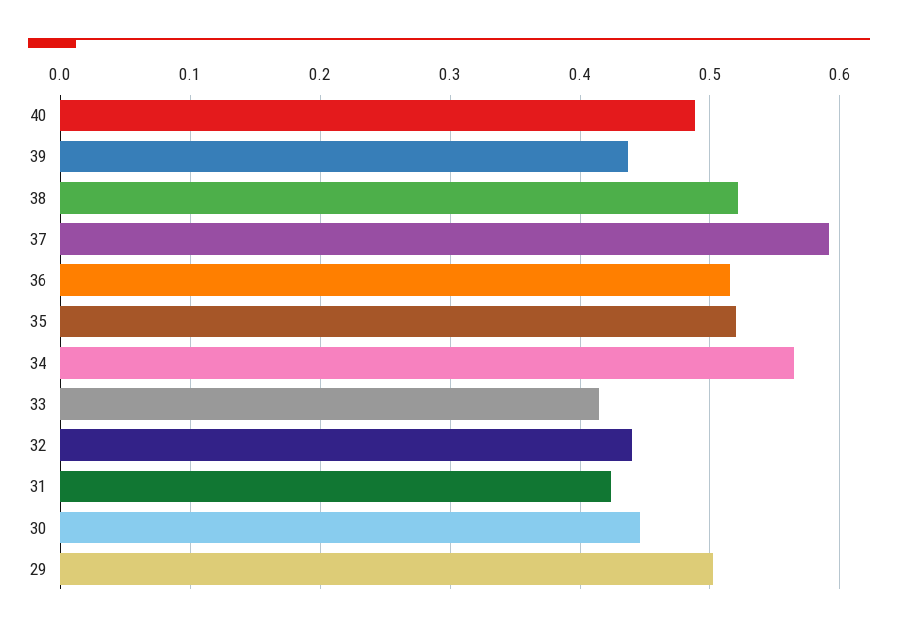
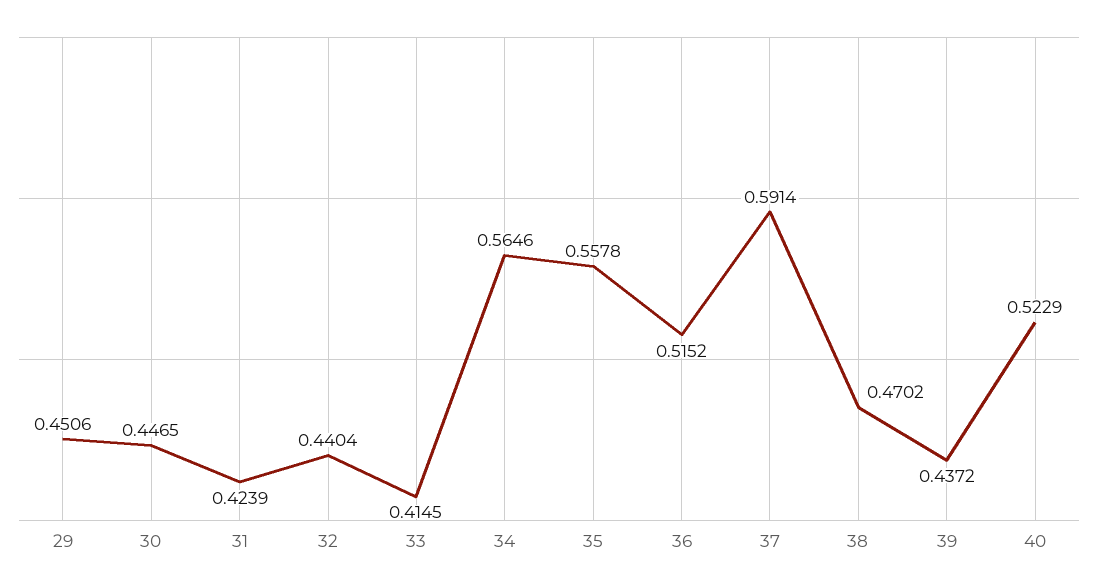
40: 0.49 -> 0.5229
38: 0.52 -> 0.4702
35: 0.52 -> 0.5578
29: 0.5 -> 0.4506

